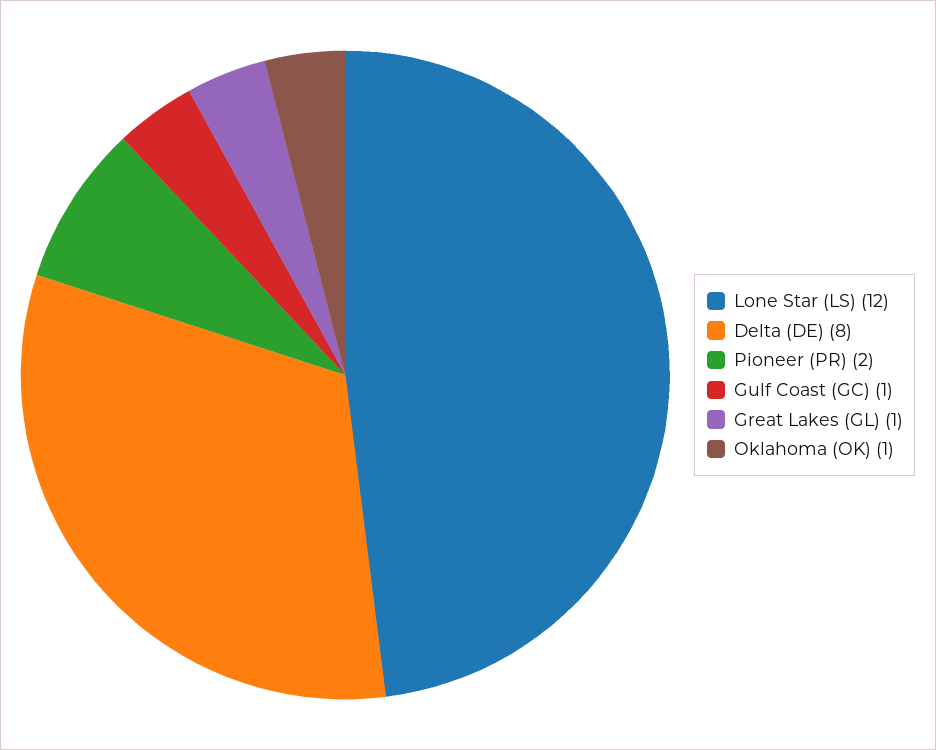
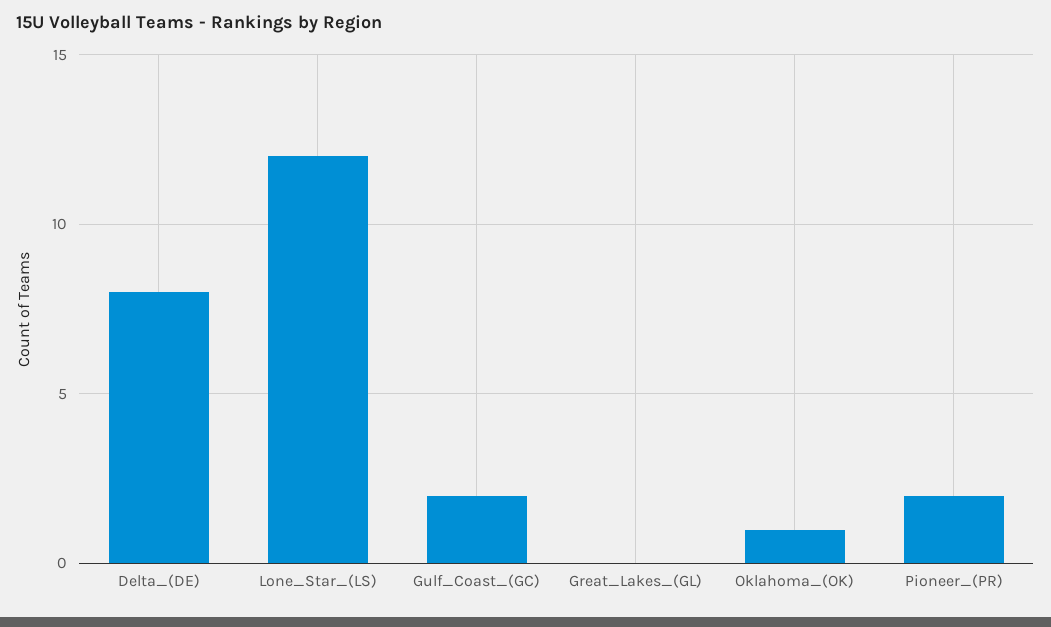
Gulf Coast (GC): 1 -> 2
Great Lakes (GL): 1 -> 0

